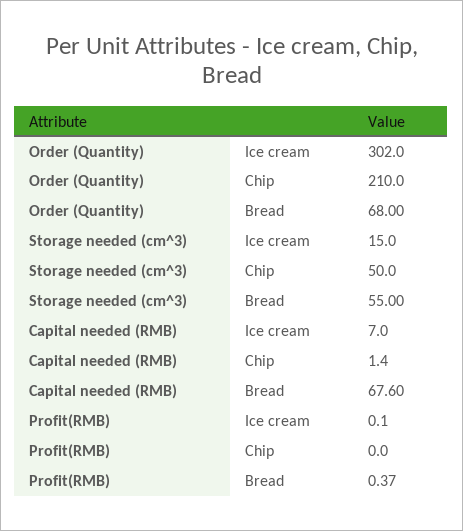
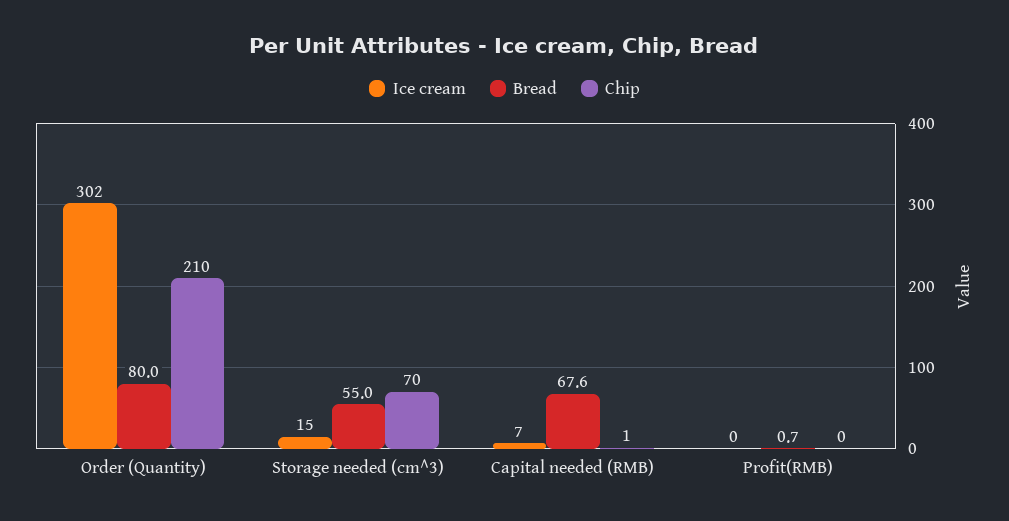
Bread, Order (Quantity): 68 -> 80
Chip, Storage needed (cm^3): 50 -> 70
Bread, Profit(RMB): 0.37 -> 0.7

